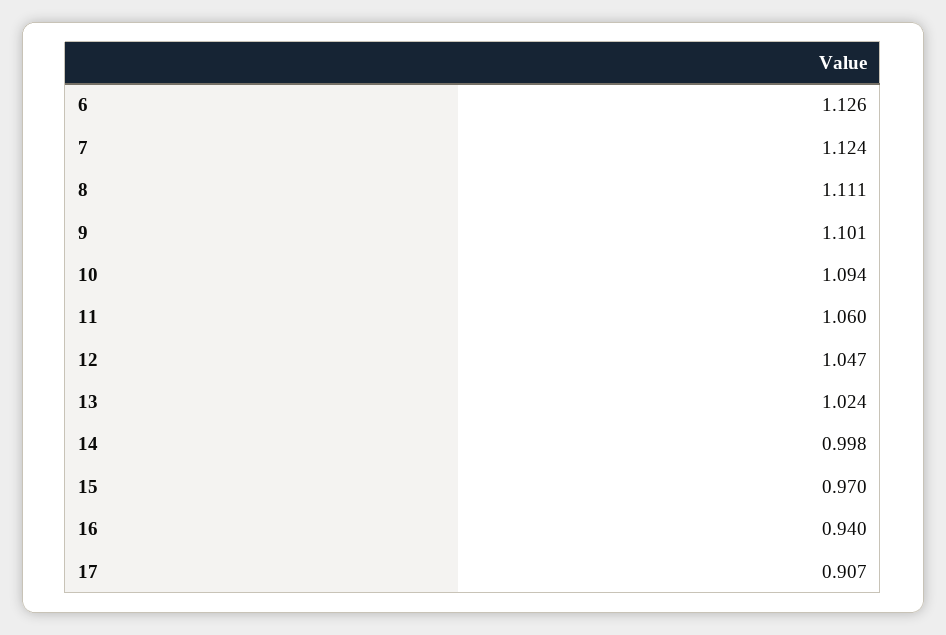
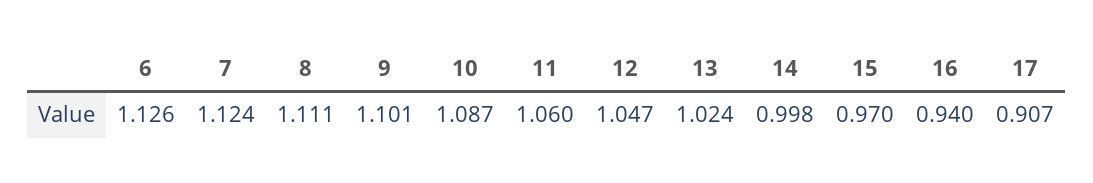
10: 1.094 -> 1.087

